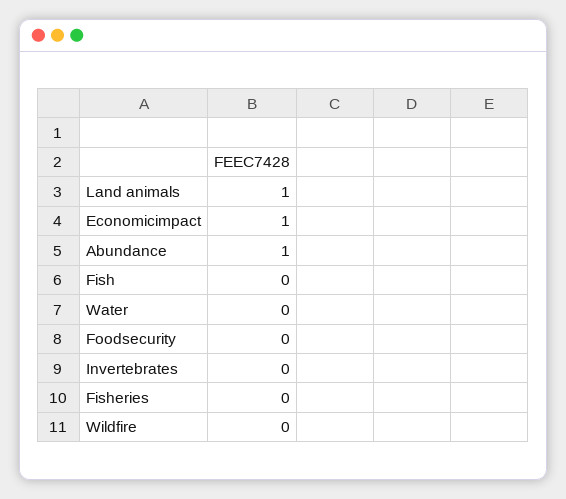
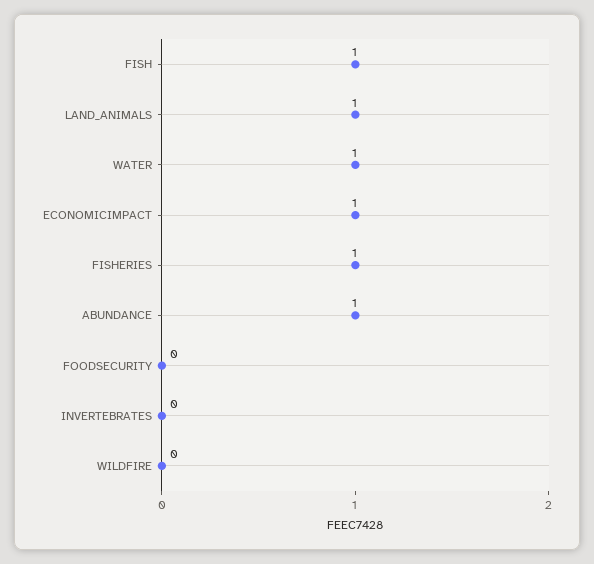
Fish: 0 -> 1
Water: 0 -> 1
Fisheries: 0 -> 1

